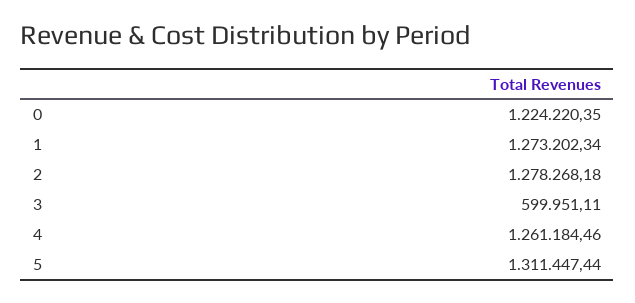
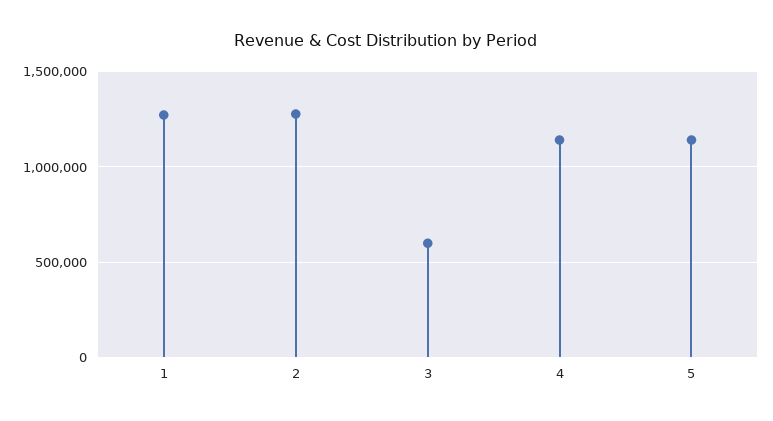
0: 1224220.35 -> none
4: 1261184.46 -> 1150000
5: 1311447.44 -> 1150000

